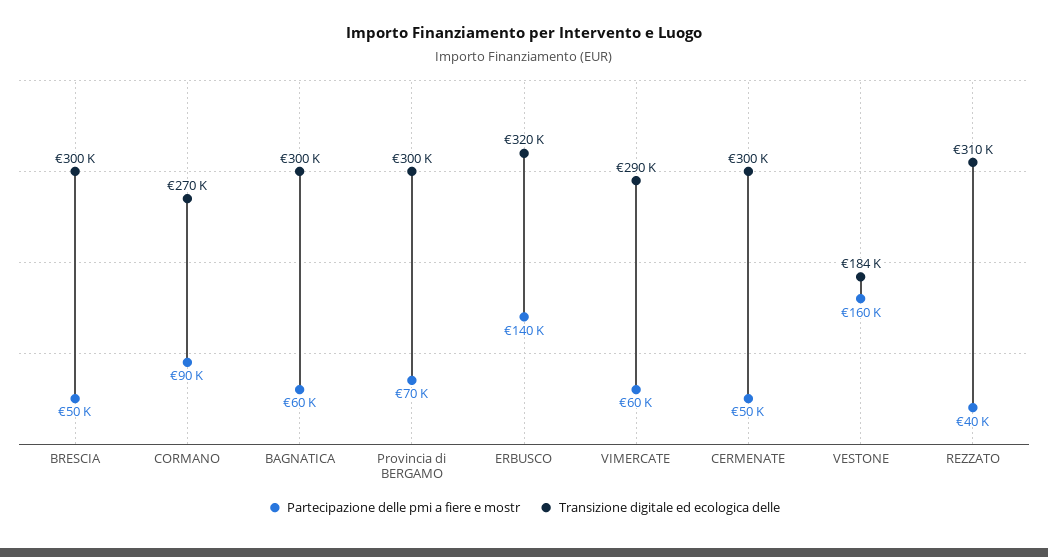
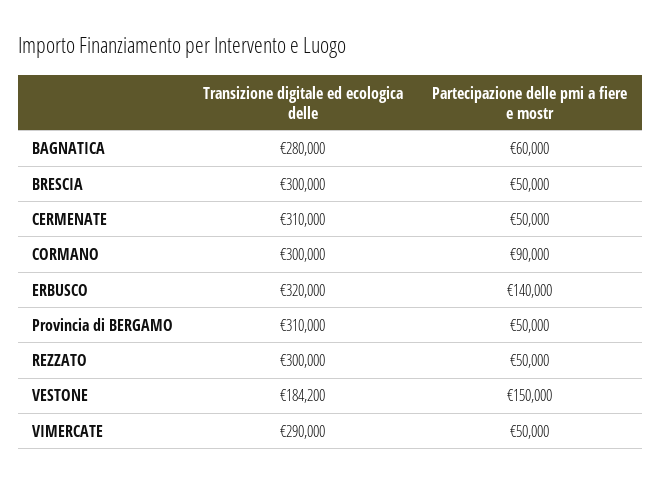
Transizione digitale ed ecologica delle, CORMANO: 270000 -> 300000
Transizione digitale ed ecologica delle, BAGNATICA: 300000 -> 280000
Partecipazione delle pmi a fiere e mostr, Provincia di BERGAMO: 70000 -> 50000
Transizione digitale ed ecologica delle, Provincia di BERGAMO: 300000 -> 310000
Partecipazione delle pmi a fiere e mostr, VIMERCATE: 60000 -> 50000
Transizione digitale ed ecologica delle, CERMENATE: 300000 -> 310000
Partecipazione delle pmi a fiere e mostr, VESTONE: 160000 -> 150000
Partecipazione delle pmi a fiere e mostr, REZZATO: 40000 -> 50000
Transizione digitale ed ecologica delle, REZZATO: 310000 -> 300000

